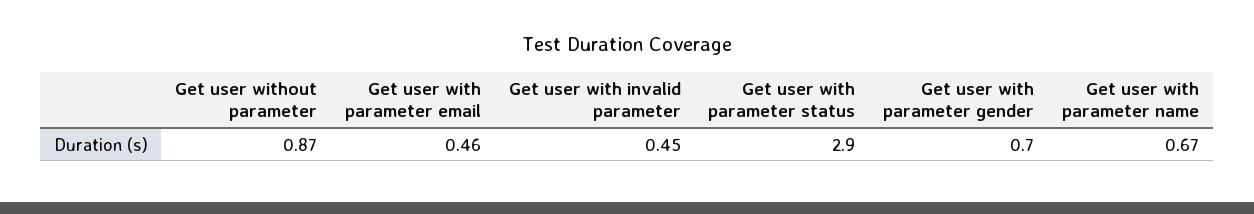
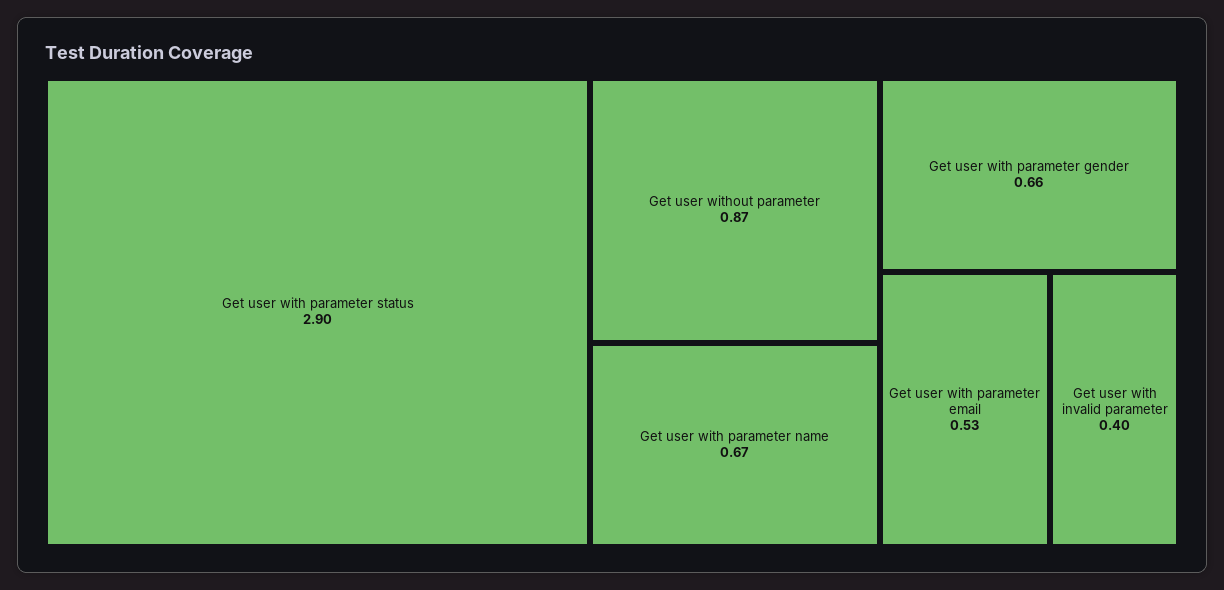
Get user with parameter email: 0.46 -> 0.53
Get user with invalid parameter: 0.45 -> 0.4
Get user with parameter gender: 0.7 -> 0.66

